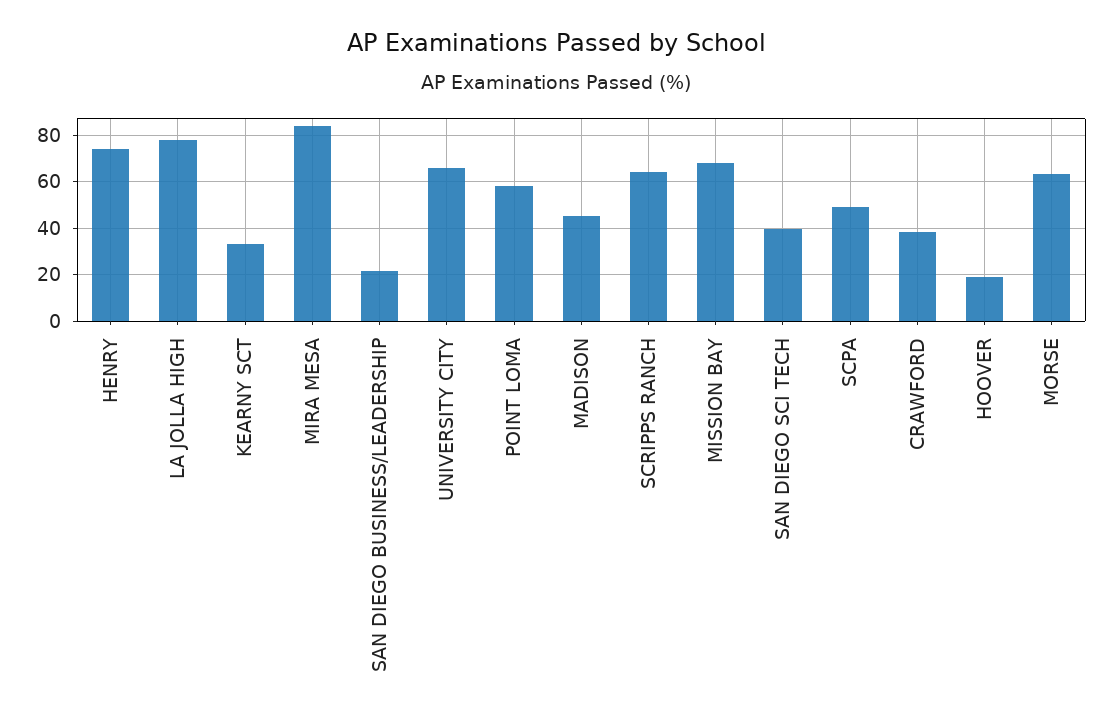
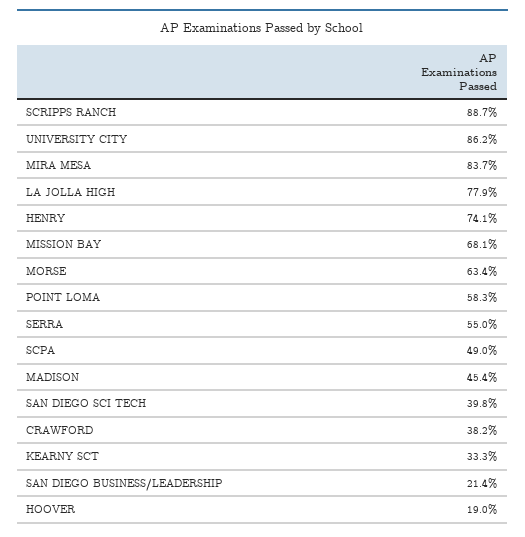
UNIVERSITY CITY: 65 -> 86.2
SCRIPPS RANCH: 65 -> 88.7
SERRA: none -> 55

